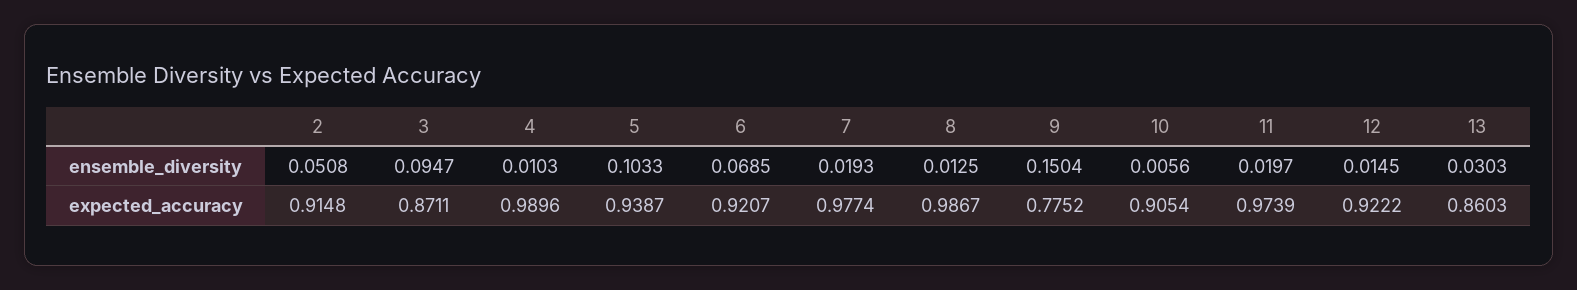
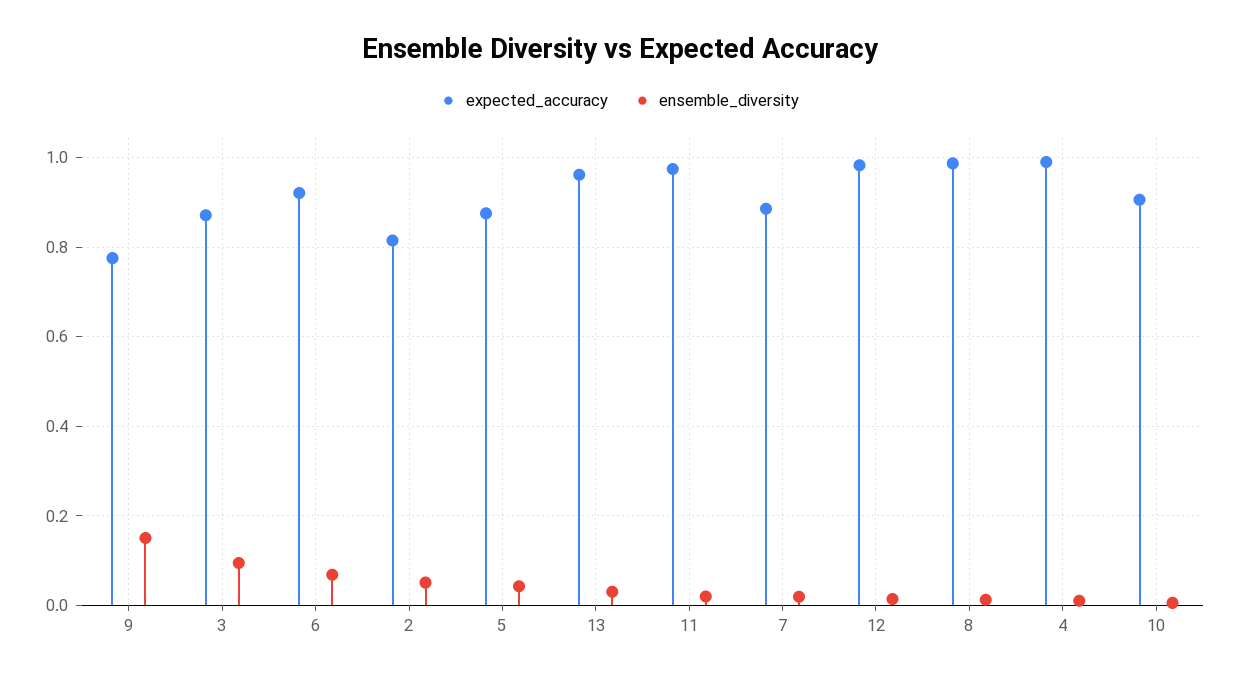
ensemble_diversity, 5: 0.1033 -> 0.04
expected_accuracy, 2: 0.9148 -> 0.82
expected_accuracy, 5: 0.9387 -> 0.88
expected_accuracy, 7: 0.9774 -> 0.88
expected_accuracy, 12: 0.9222 -> 0.98
expected_accuracy, 13: 0.8603 -> 0.96

